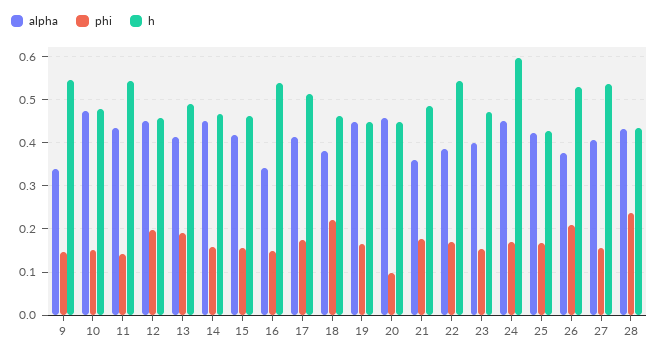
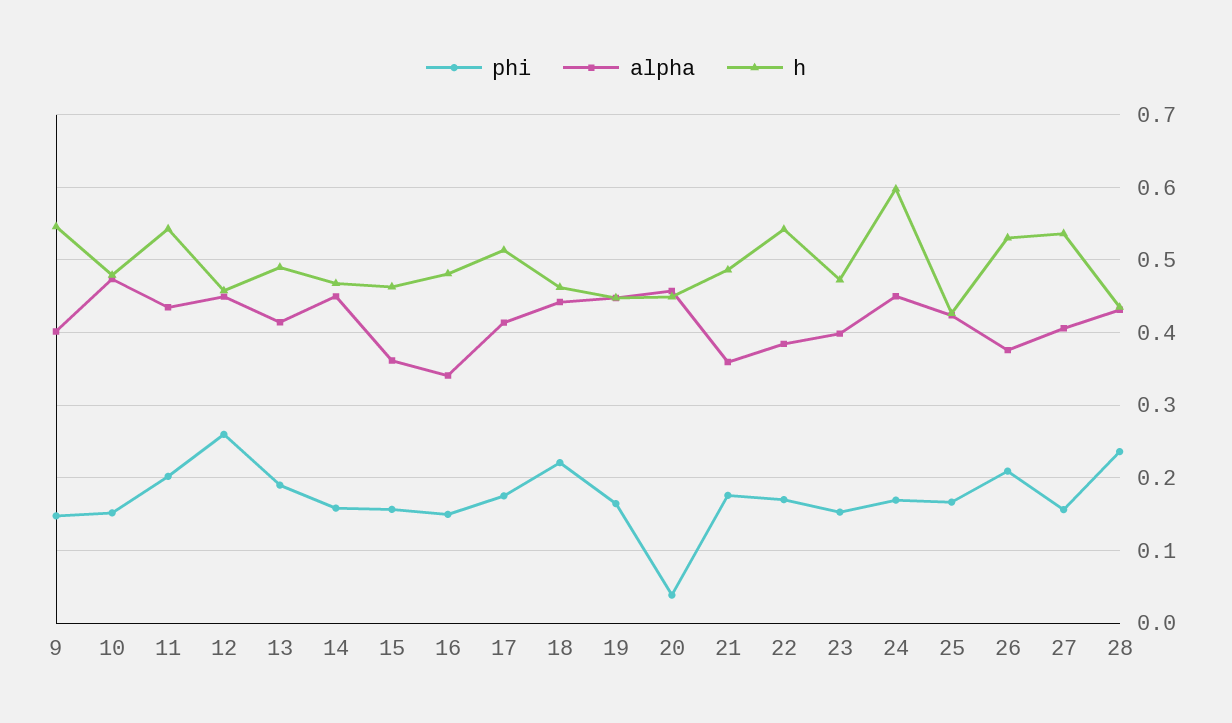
alpha, 9: 0.34 -> 0.4
phi, 11: 0.14 -> 0.2
phi, 12: 0.2 -> 0.26
alpha, 15: 0.42 -> 0.36
h, 16: 0.54 -> 0.48
alpha, 18: 0.38 -> 0.44
phi, 20: 0.1 -> 0.04

